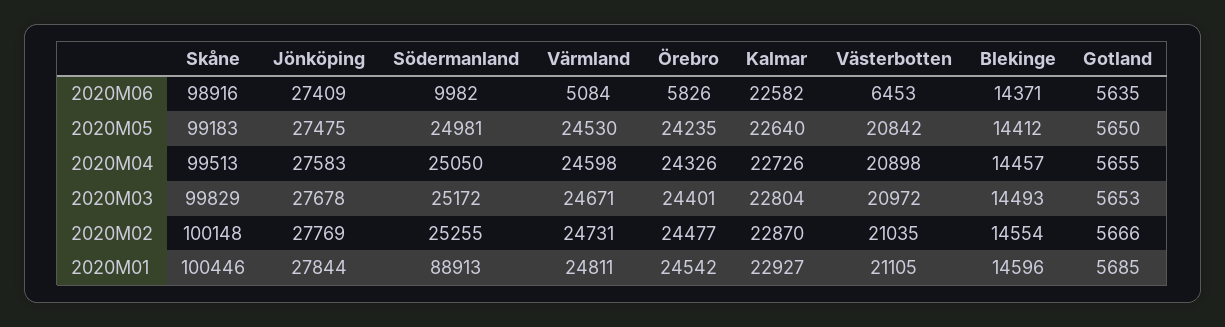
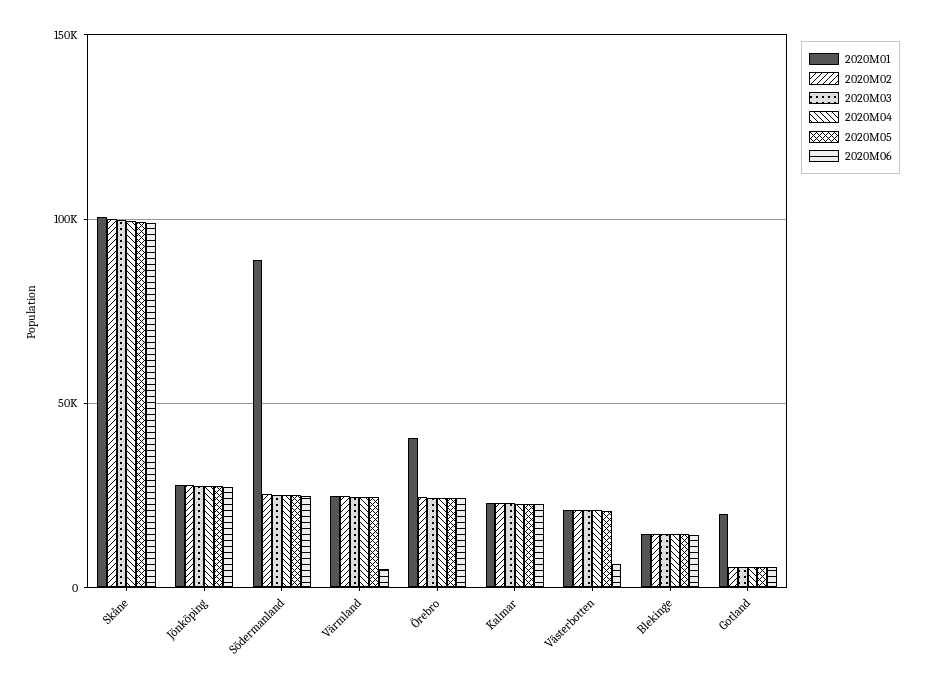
2020M06, Södermanland: 9982 -> 25000
2020M06, Örebro: 5826 -> 25000
2020M01, Örebro: 24542 -> 40000
2020M01, Gotland: 5685 -> 20000

